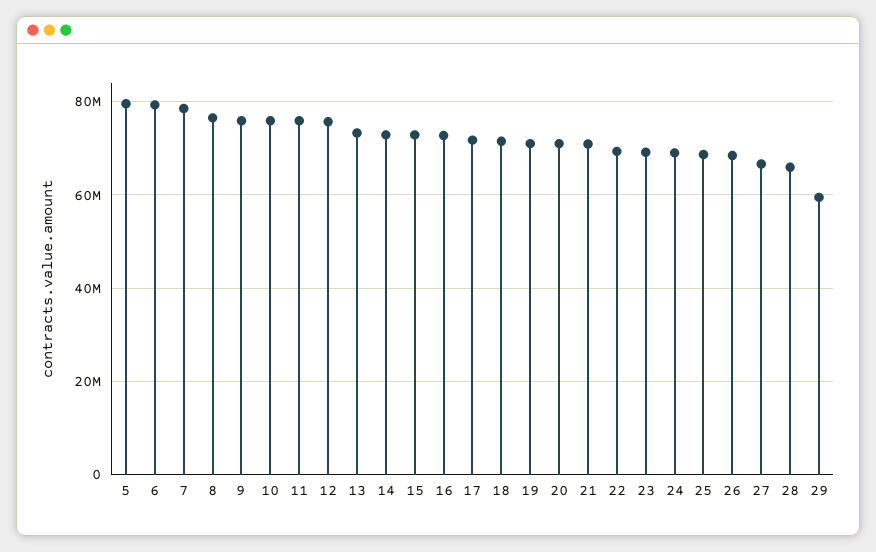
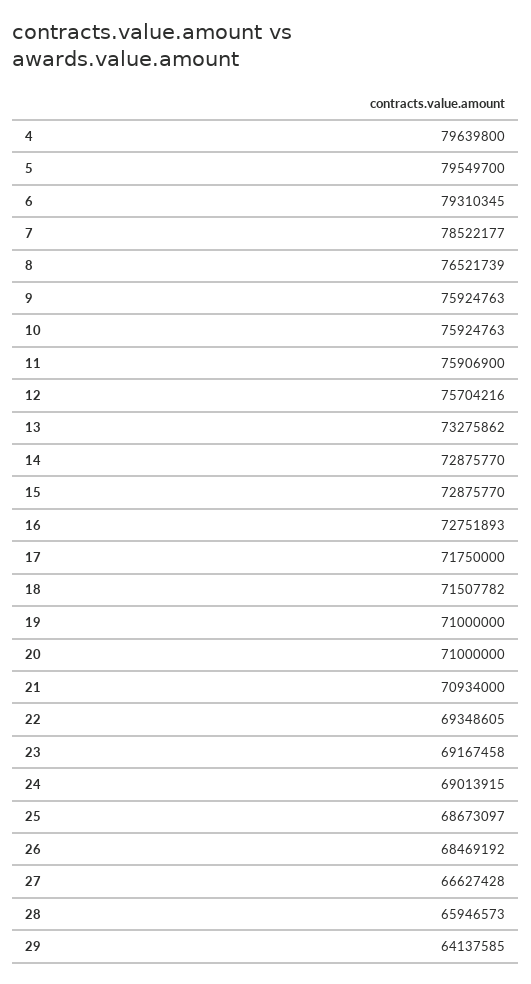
29: 60000000 -> 64137585
4: none -> 79639800

